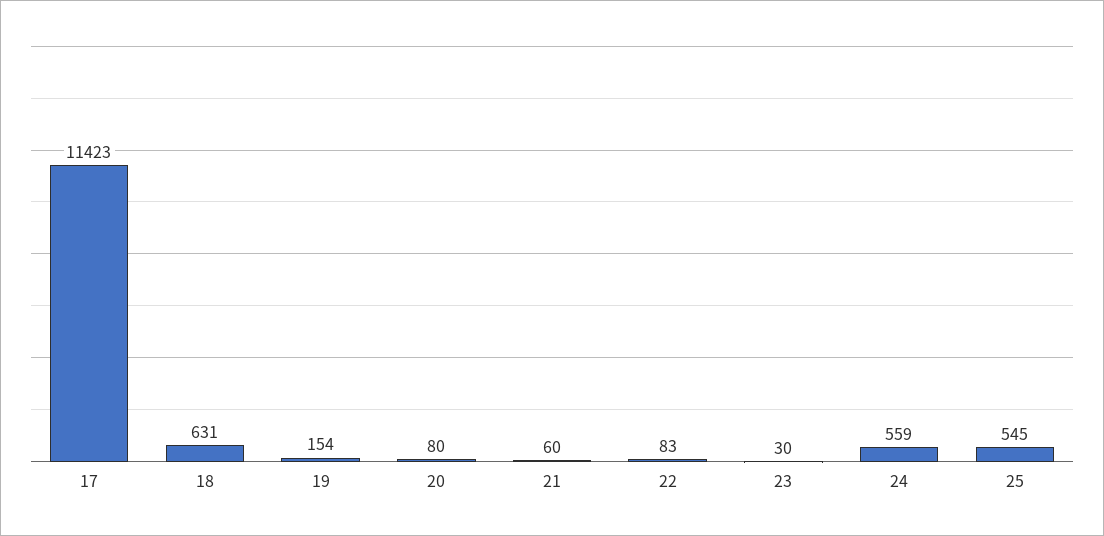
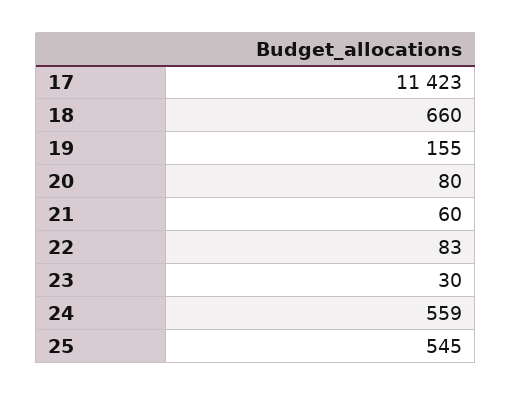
18: 631 -> 660
19: 154 -> 155

